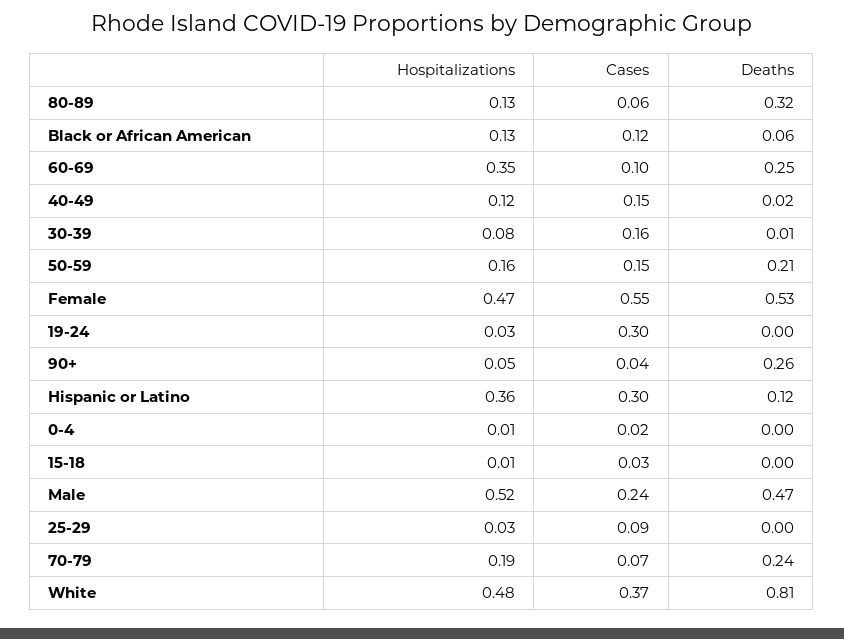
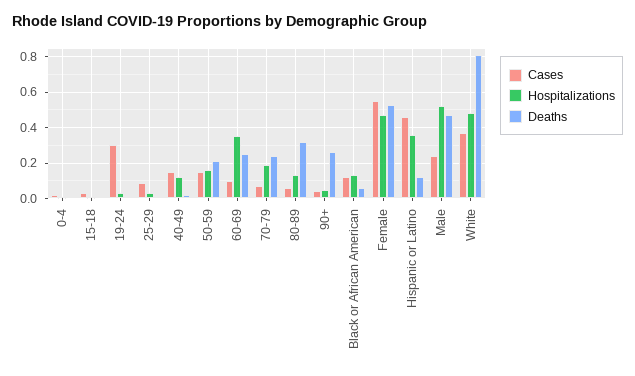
Hospitalizations, 30-39: 0.08 -> none
Cases, 30-39: 0.16 -> none
Deaths, 30-39: 0.01 -> none
Cases, Hispanic or Latino: 0.3 -> 0.45

